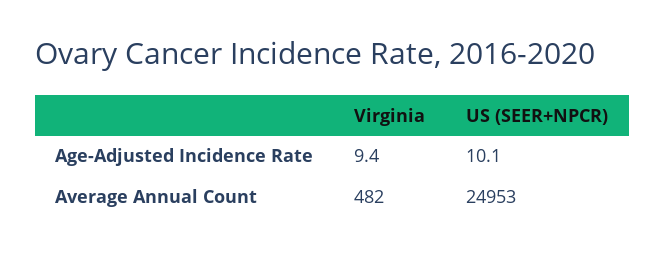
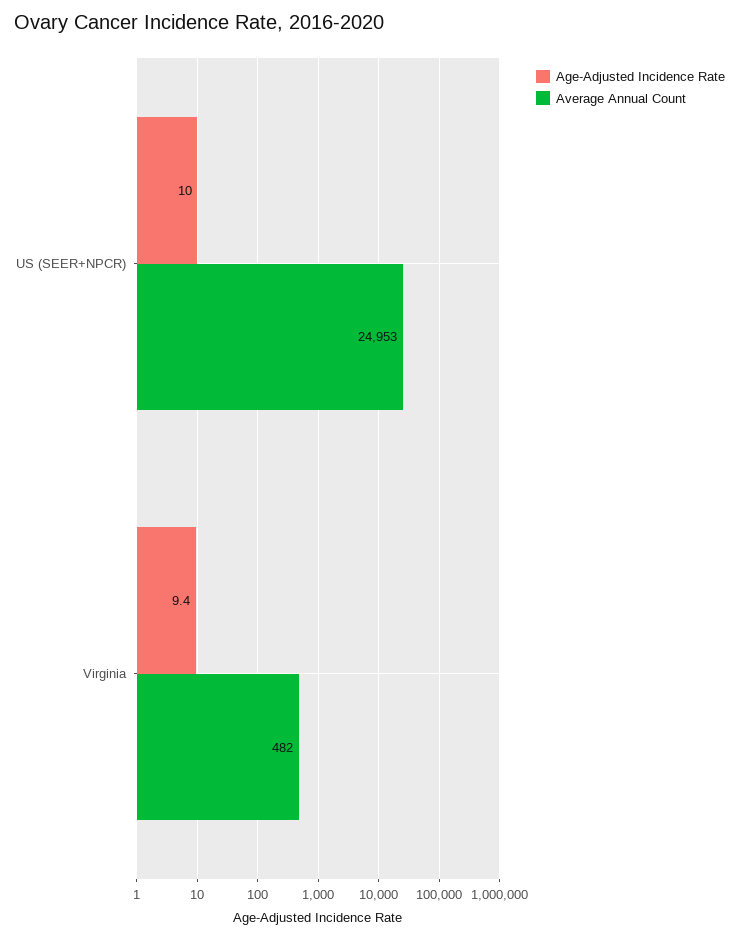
Age-Adjusted Incidence Rate, US (SEER+NPCR): 10.1 -> 10

